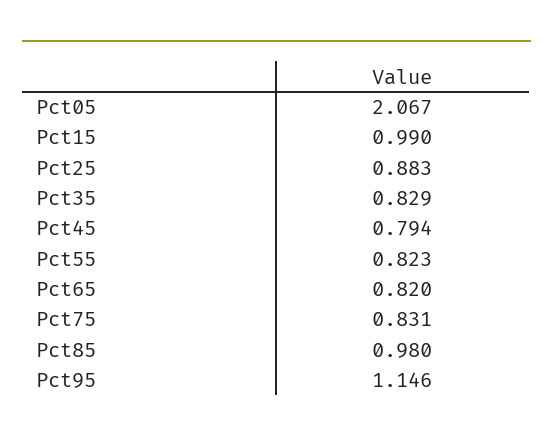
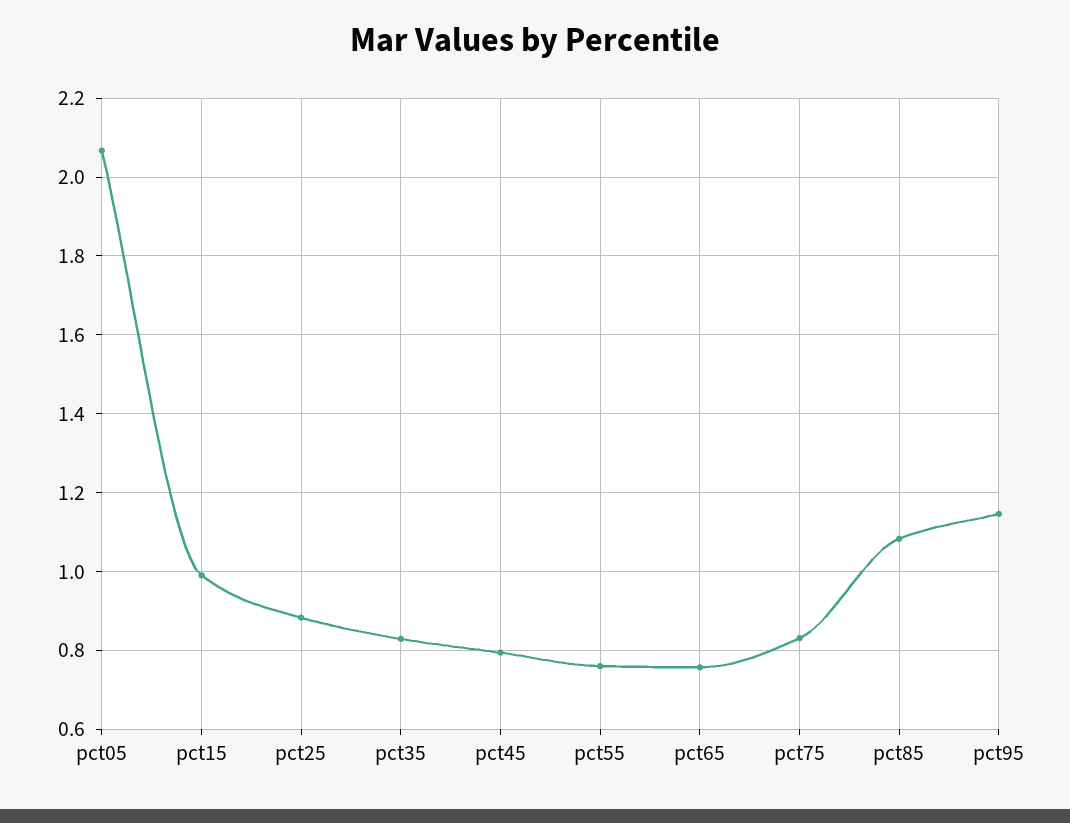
Pct55: 0.823 -> 0.76
Pct65: 0.82 -> 0.76
Pct85: 0.98 -> 1.08

